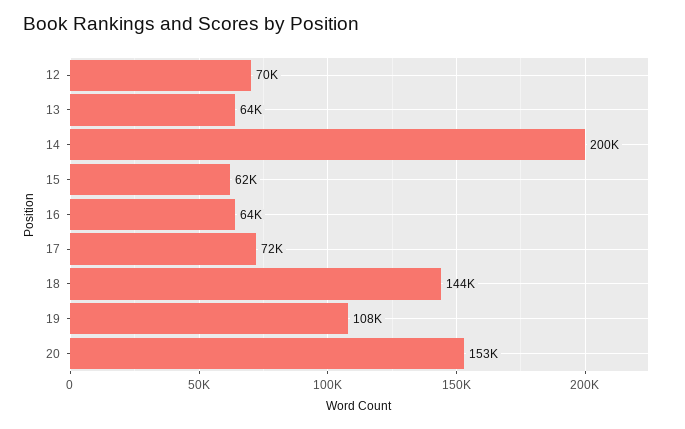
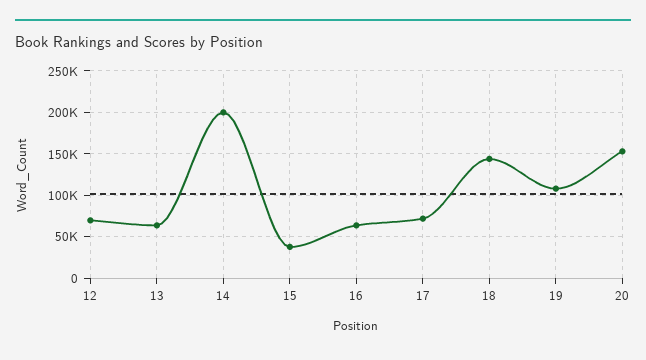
15: 62000 -> 40000

